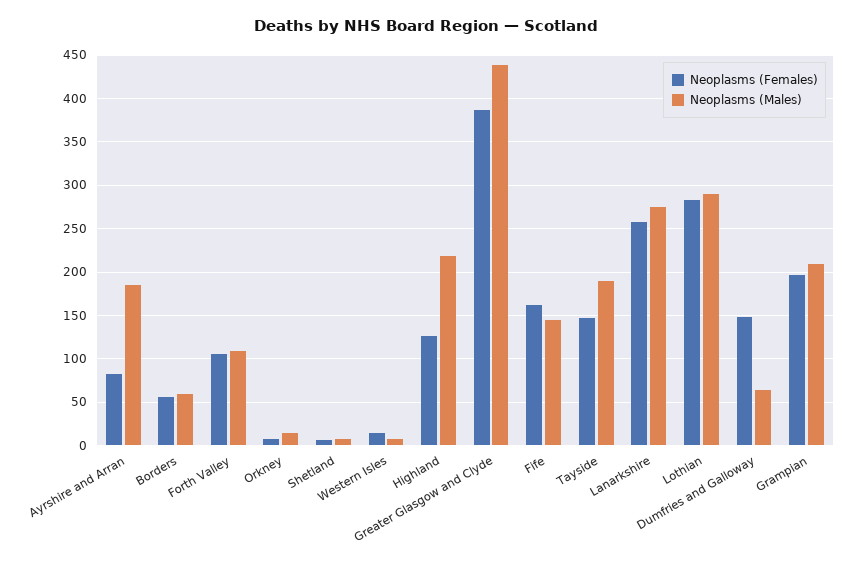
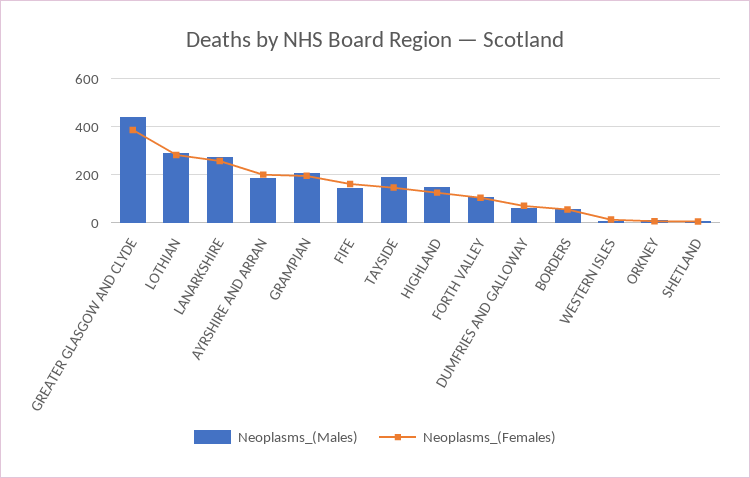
Neoplasms (Females), Ayrshire and Arran: 80 -> 200
Neoplasms (Males), Highland: 220 -> 150
Neoplasms (Females), Dumfries and Galloway: 150 -> 75

